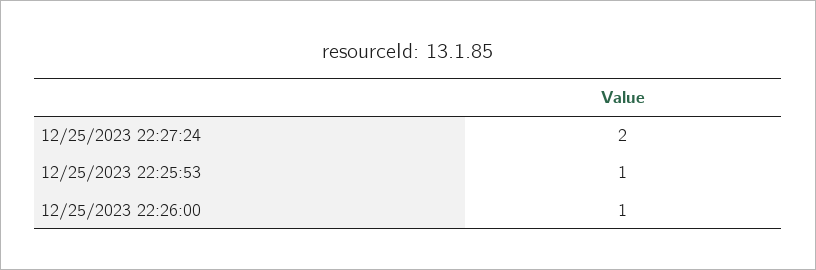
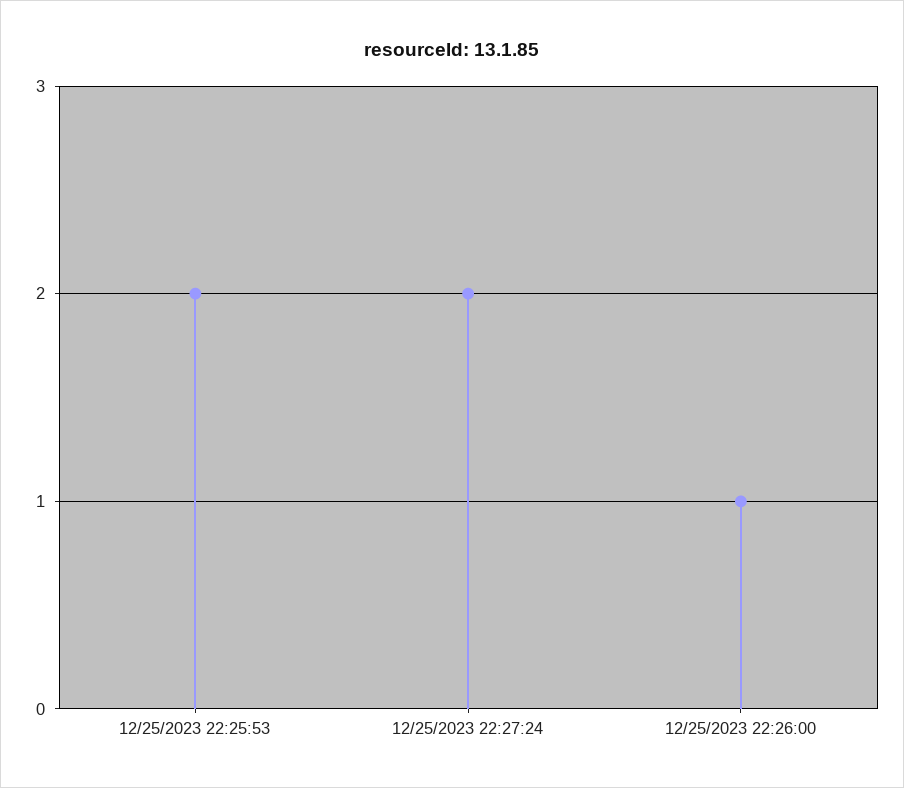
12/25/2023 22:25:53: 1 -> 2

